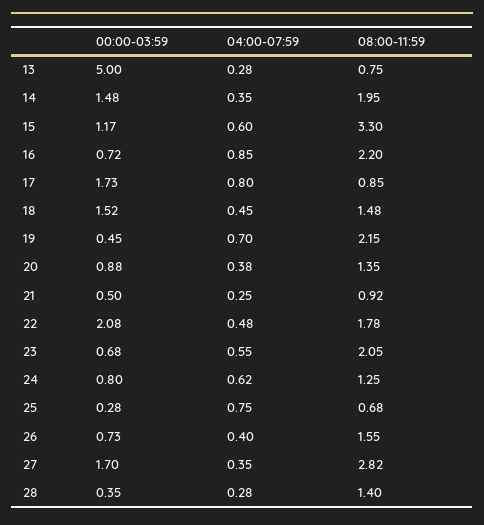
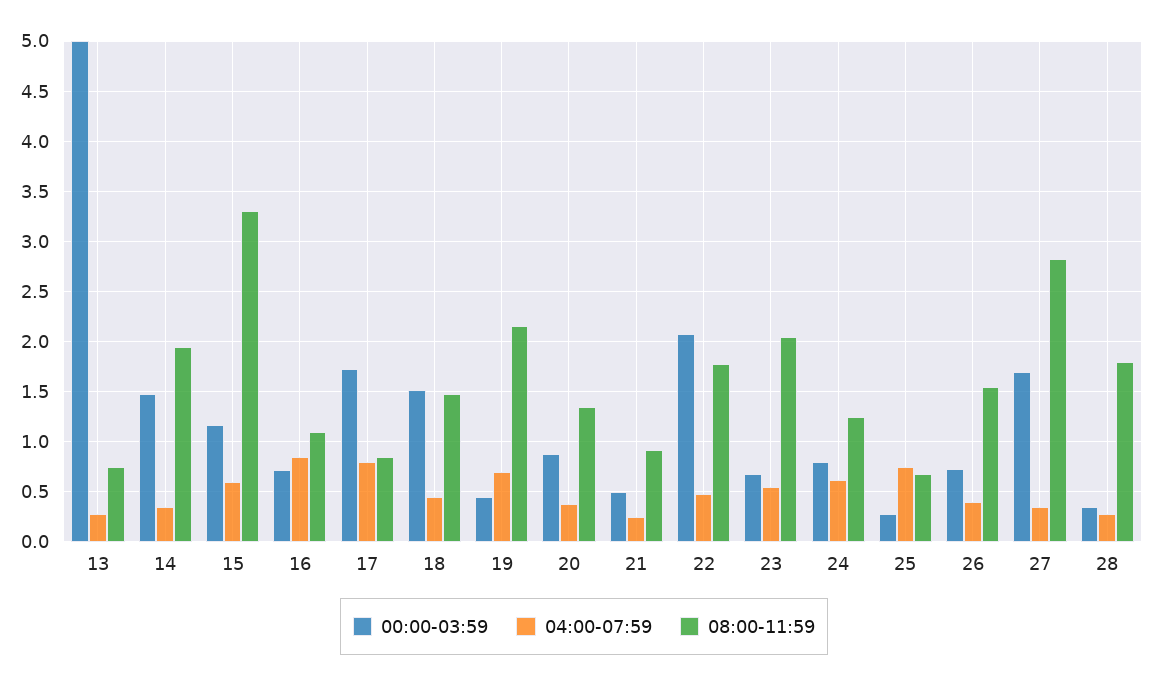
08:00-11:59, 16: 2.2 -> 1.1
08:00-11:59, 28: 1.4 -> 1.8

